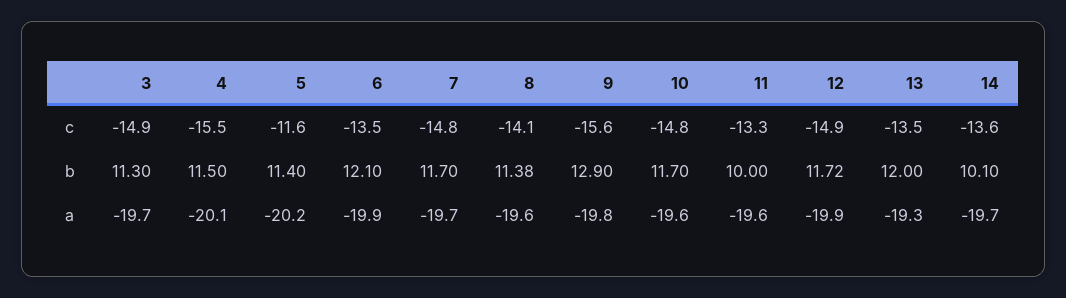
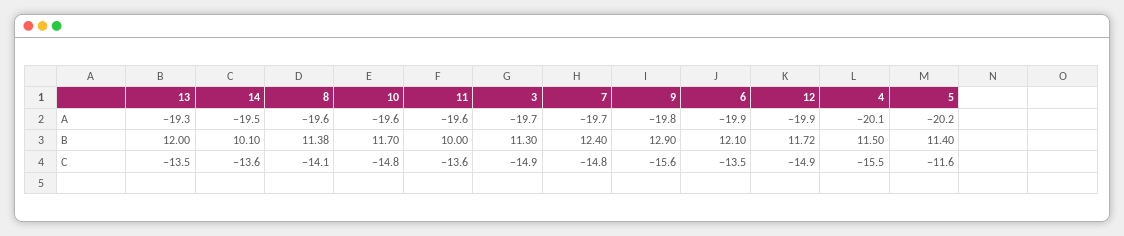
11, c: -13.3 -> -13.6
7, b: 11.7 -> 12.4
14, a: -19.7 -> -19.5

